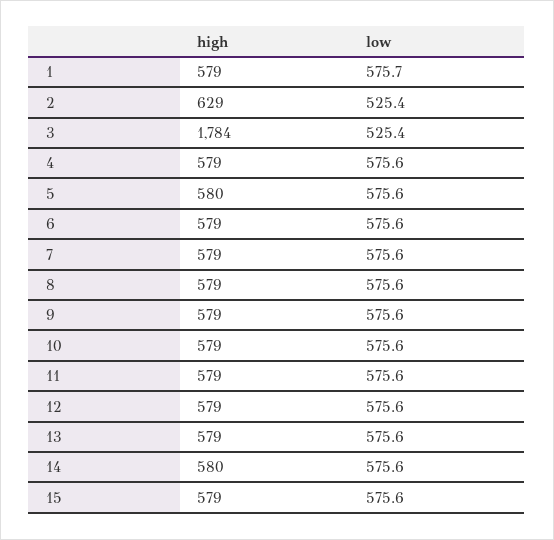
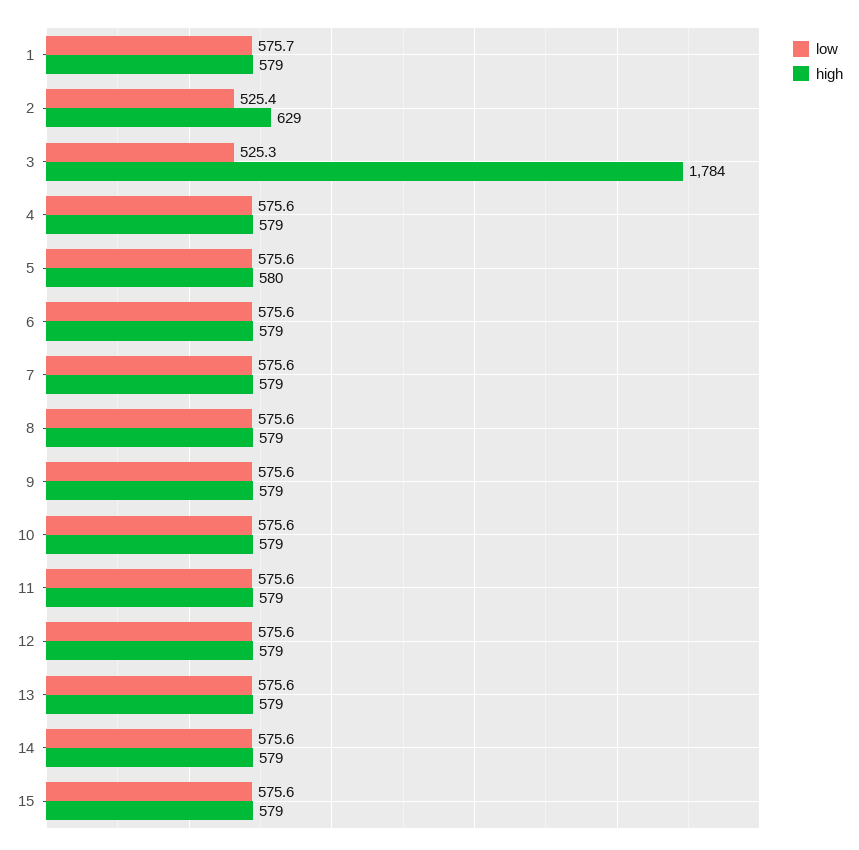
low, 3: 525.4 -> 525.3
high, 14: 580 -> 579

